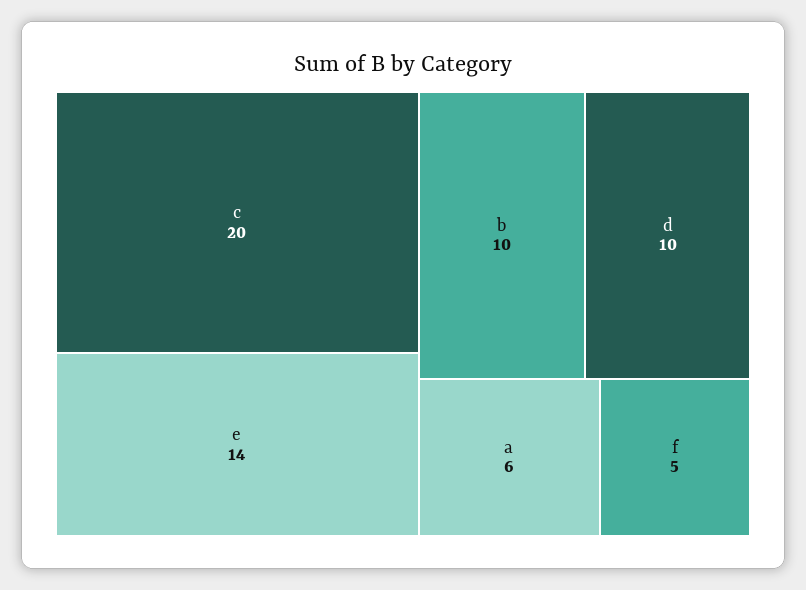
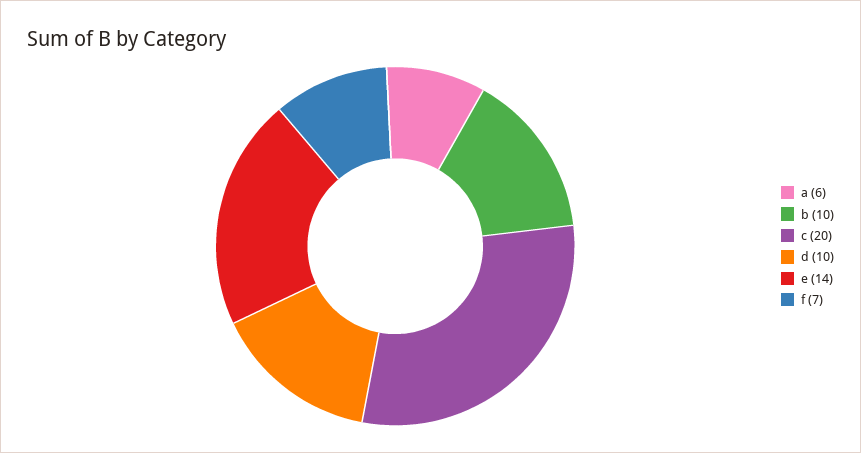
f: 5 -> 7

